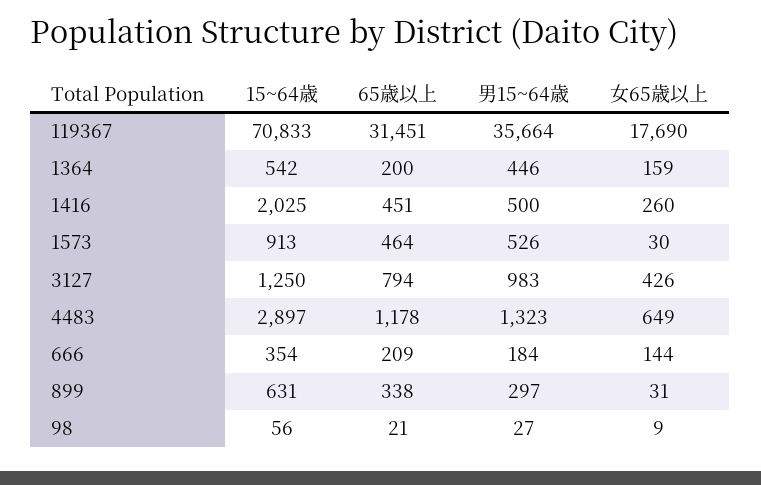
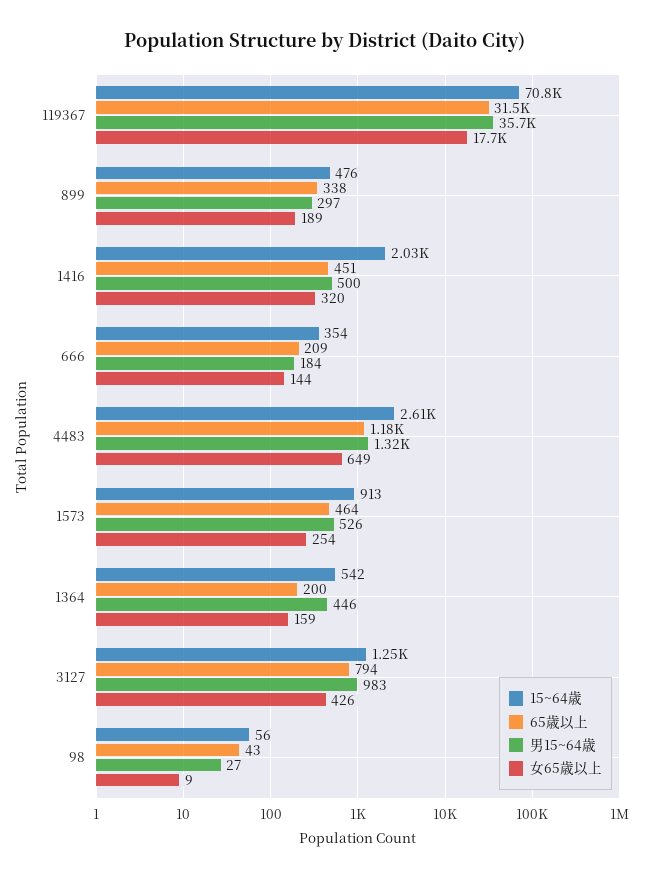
女65歳以上, 1416: 260 -> 320
女65歳以上, 1573: 30 -> 254
15~64歳, 4483: 2897 -> 2610
15~64歳, 899: 631 -> 476
女65歳以上, 899: 31 -> 189
65歳以上, 98: 21 -> 43

